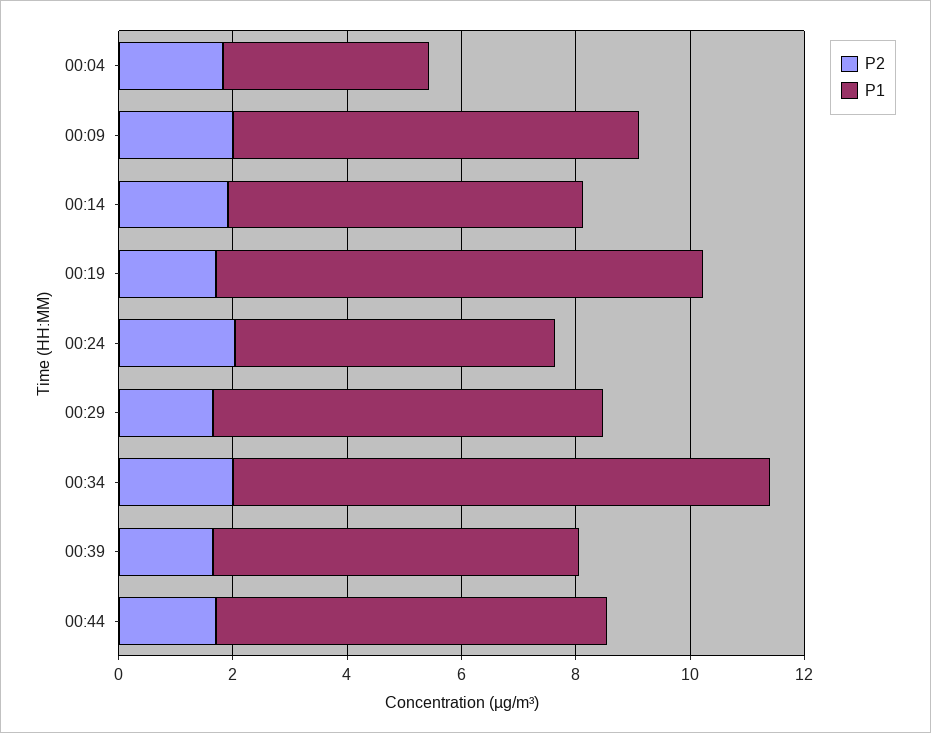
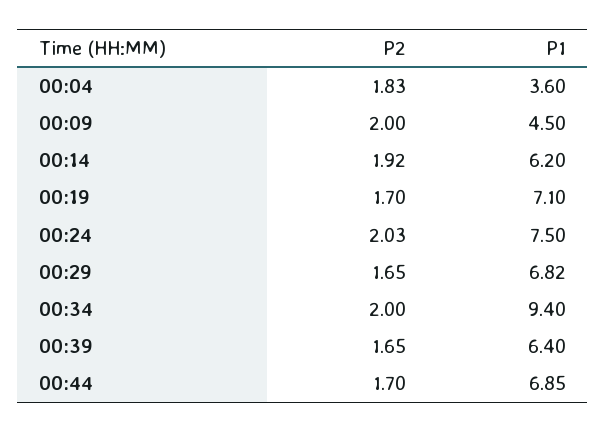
P1, 00:09: 7 -> 4.5
P1, 00:19: 8.5 -> 7.1
P1, 00:24: 5.5 -> 7.5

